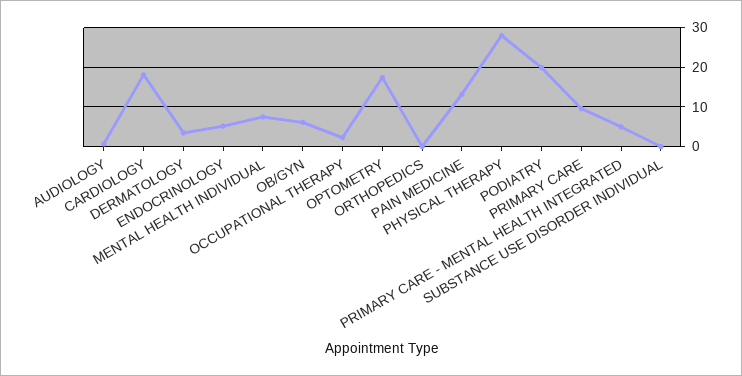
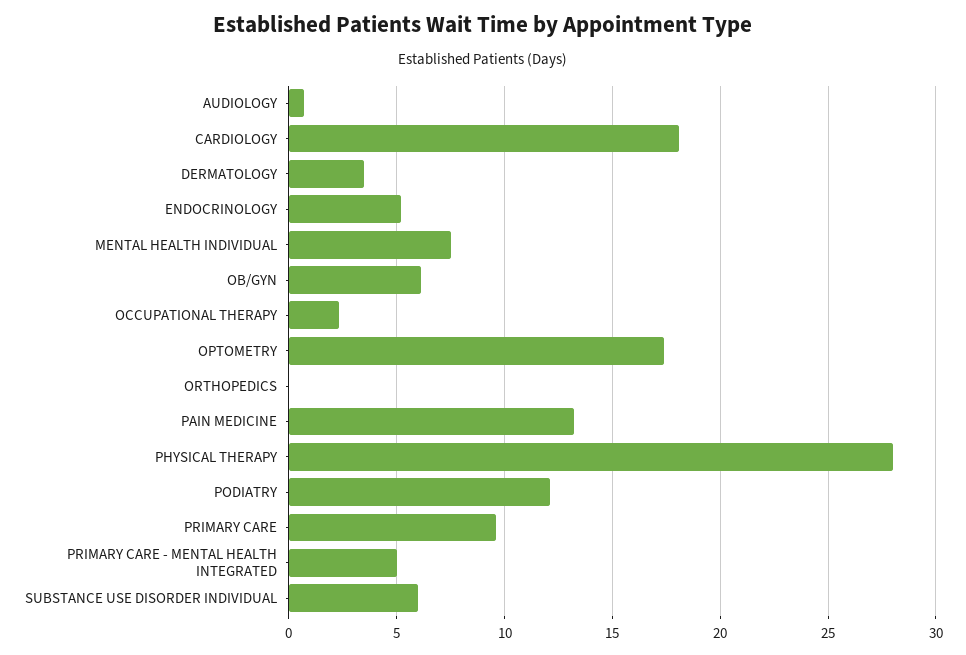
PODIATRY: 20 -> 12
SUBSTANCE USE DISORDER INDIVIDUAL: 0 -> 6

